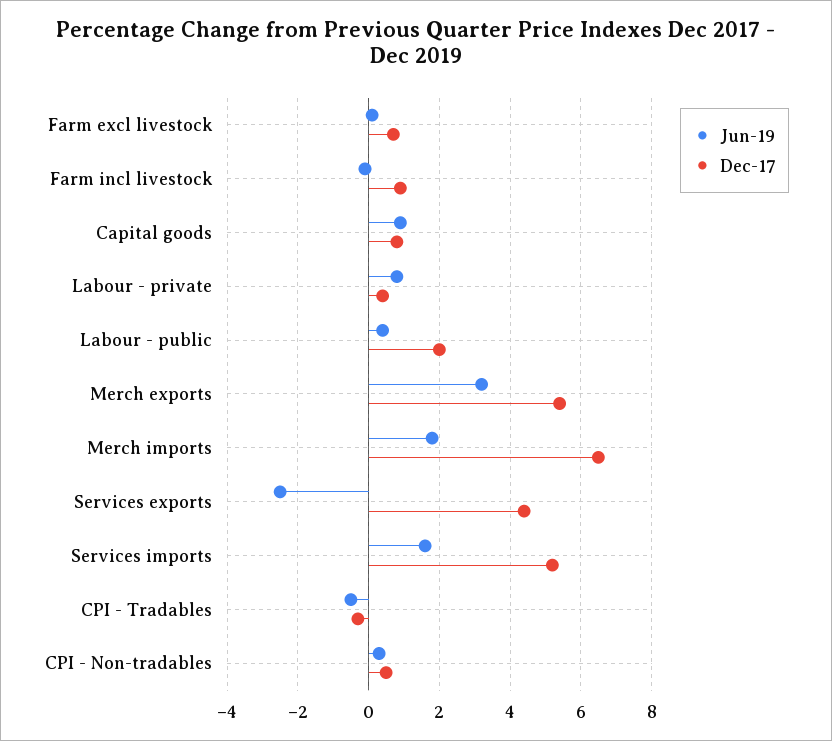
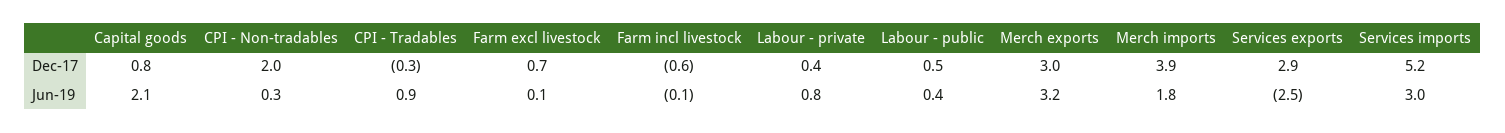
Dec-17, Farm incl livestock: 1 -> -0.6
Jun-19, Capital goods: 1 -> 2.1
Dec-17, Labour - public: 2 -> 0.5
Dec-17, Merch exports: 5.5 -> 3
Dec-17, Merch imports: 6.5 -> 3.9
Dec-17, Services exports: 4.5 -> 2.9
Jun-19, Services imports: 1.5 -> 3
Jun-19, CPI - Tradables: -0.5 -> 0.9
Dec-17, CPI - Non-tradables: 0.5 -> 2

